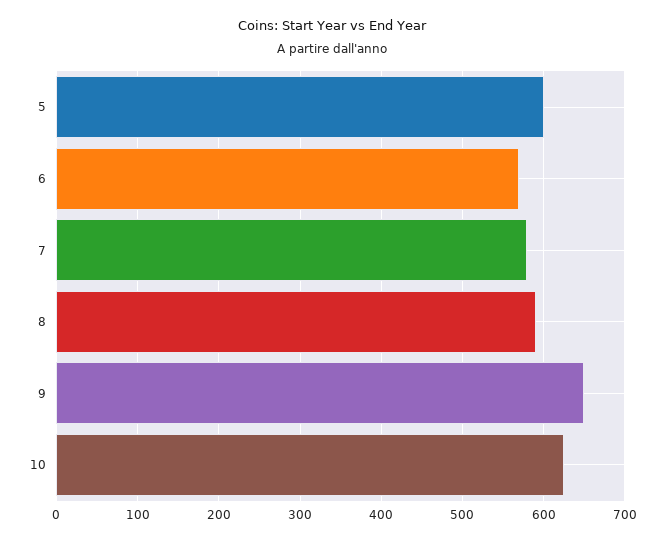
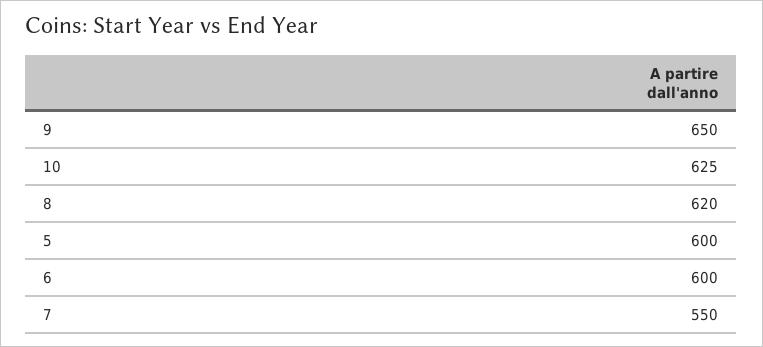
6: 570 -> 600
7: 580 -> 550
8: 590 -> 620

